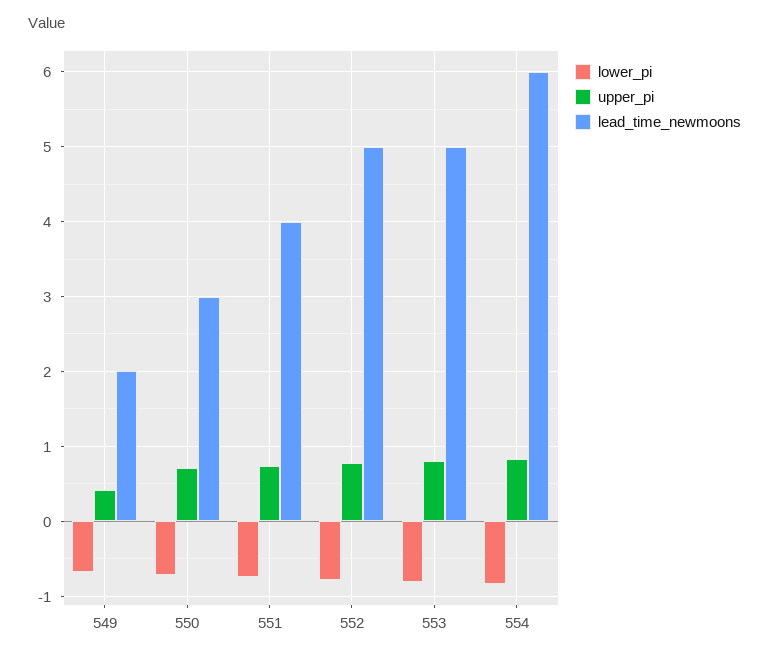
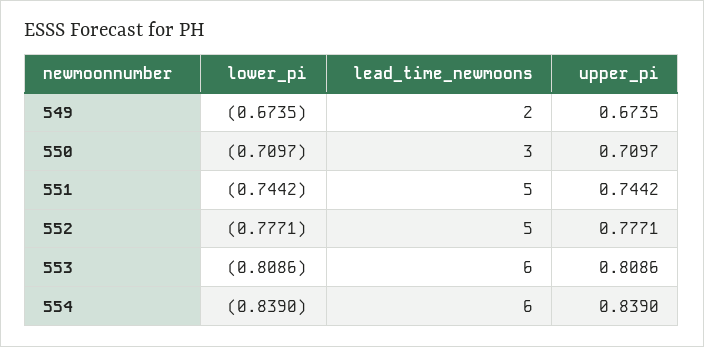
upper_pi, 549: 0.4 -> 0.6735
lead_time_newmoons, 551: 4 -> 5
lead_time_newmoons, 553: 5 -> 6

